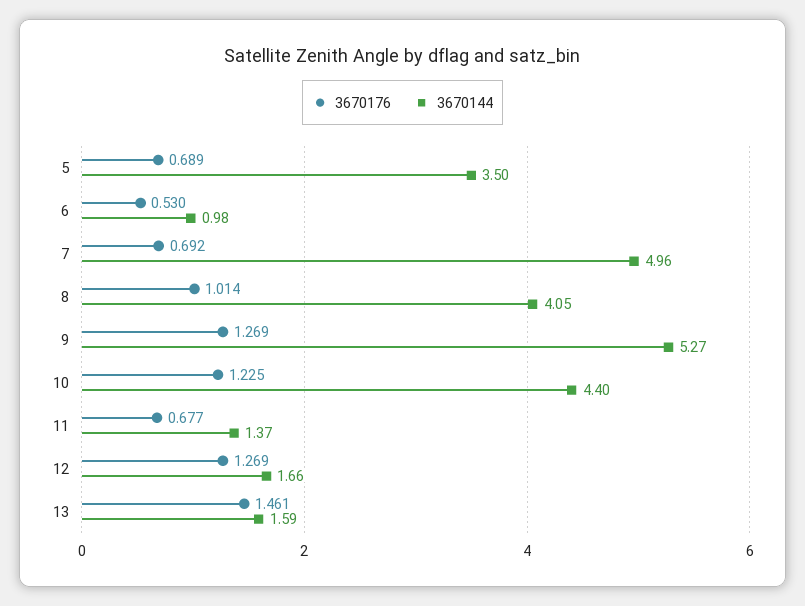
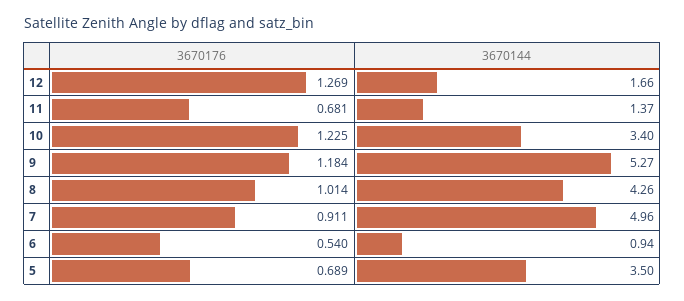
3670176, 6: 0.53 -> 0.54
3670144, 6: 0.98 -> 0.94
3670176, 7: 0.692 -> 0.911
3670144, 8: 4.05 -> 4.26
3670176, 9: 1.269 -> 1.184
3670144, 10: 4.4 -> 3.4
3670176, 11: 0.677 -> 0.681
3670176, 13: 1.461 -> none
3670144, 13: 1.59 -> none

